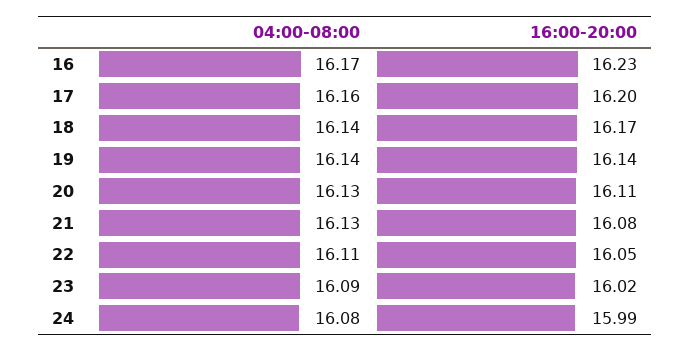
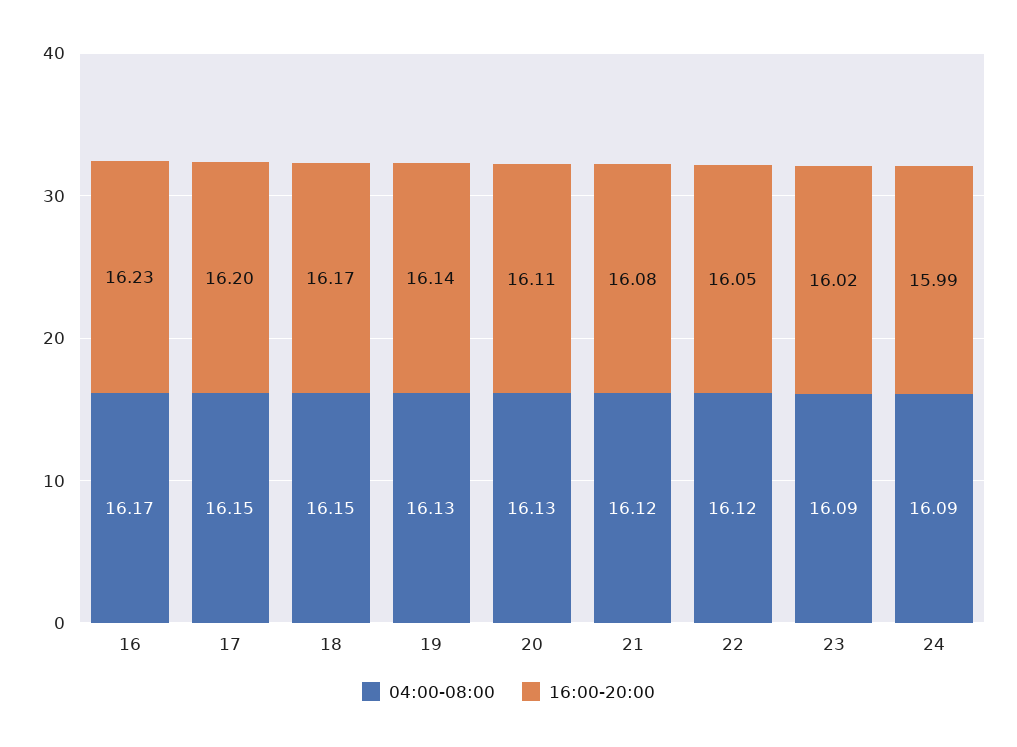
04:00-08:00, 17: 16.16 -> 16.15
04:00-08:00, 18: 16.14 -> 16.15
04:00-08:00, 19: 16.14 -> 16.13
04:00-08:00, 21: 16.13 -> 16.12
04:00-08:00, 22: 16.11 -> 16.12
04:00-08:00, 24: 16.08 -> 16.09

